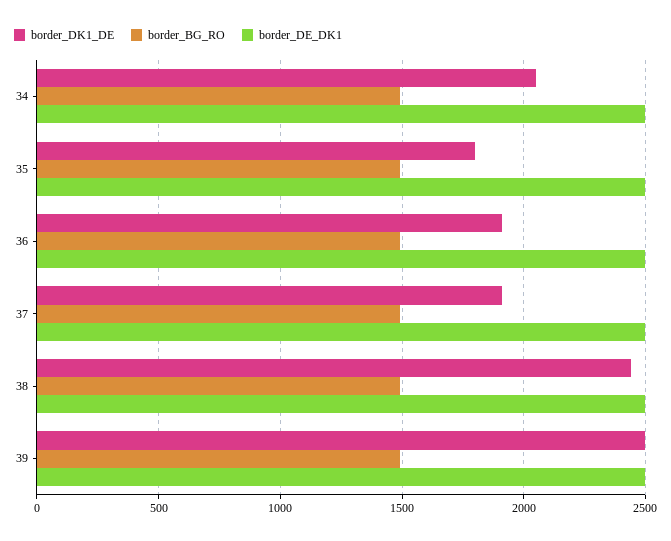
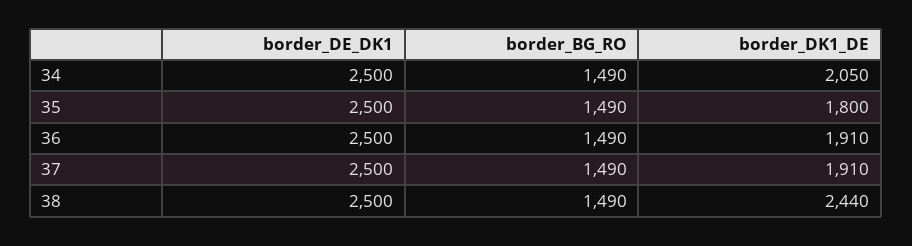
border_DK1_DE, 39: 2500 -> none
border_BG_RO, 39: 1500 -> none
border_DE_DK1, 39: 2500 -> none

